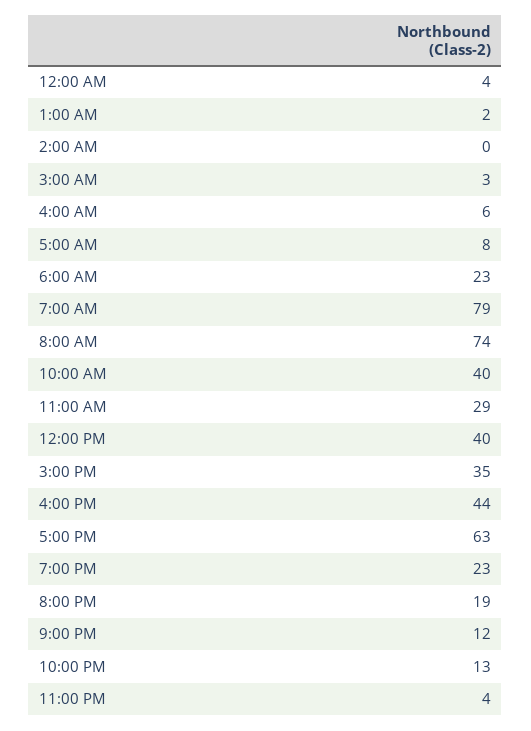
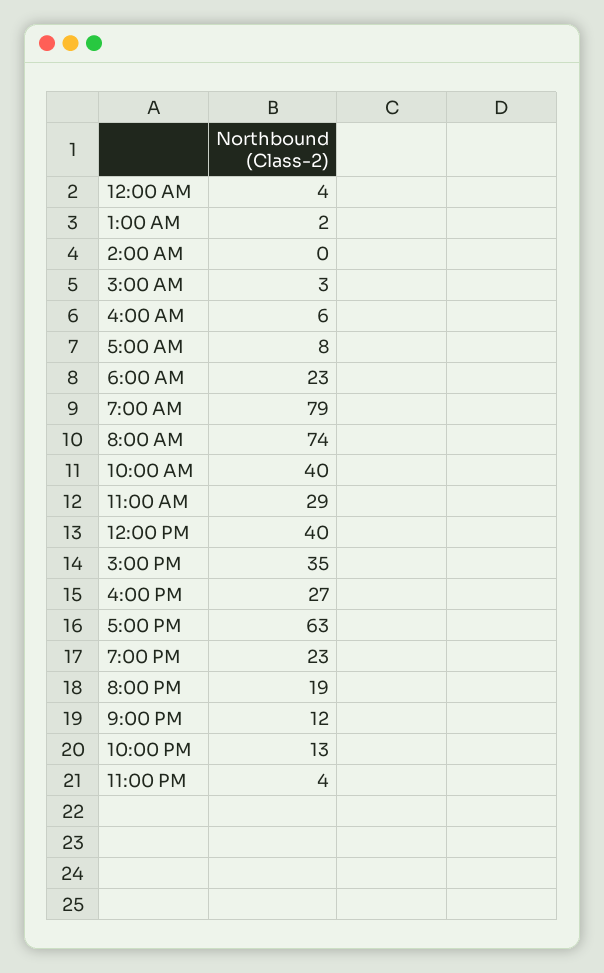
4:00 PM: 44 -> 27

